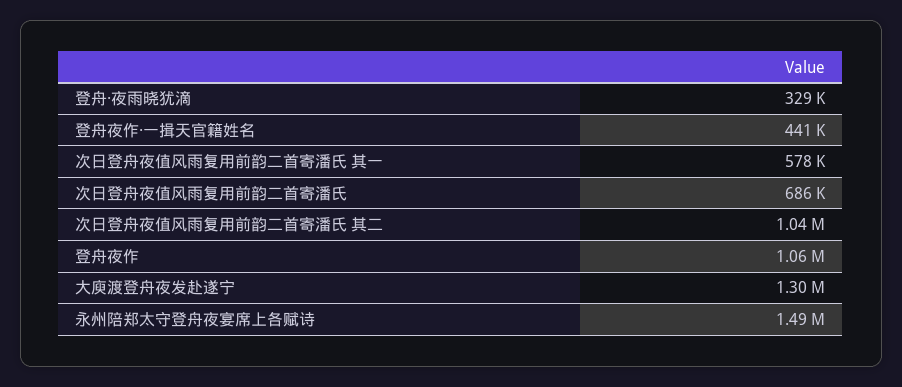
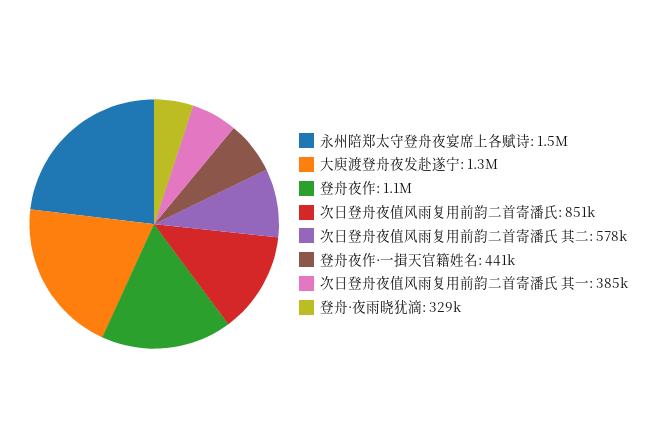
次日登舟夜值风雨复用前韵二首寄潘氏 其一: 578000 -> 385000
次日登舟夜值风雨复用前韵二首寄潘氏: 686000 -> 851000
次日登舟夜值风雨复用前韵二首寄潘氏 其二: 1040000 -> 578000

